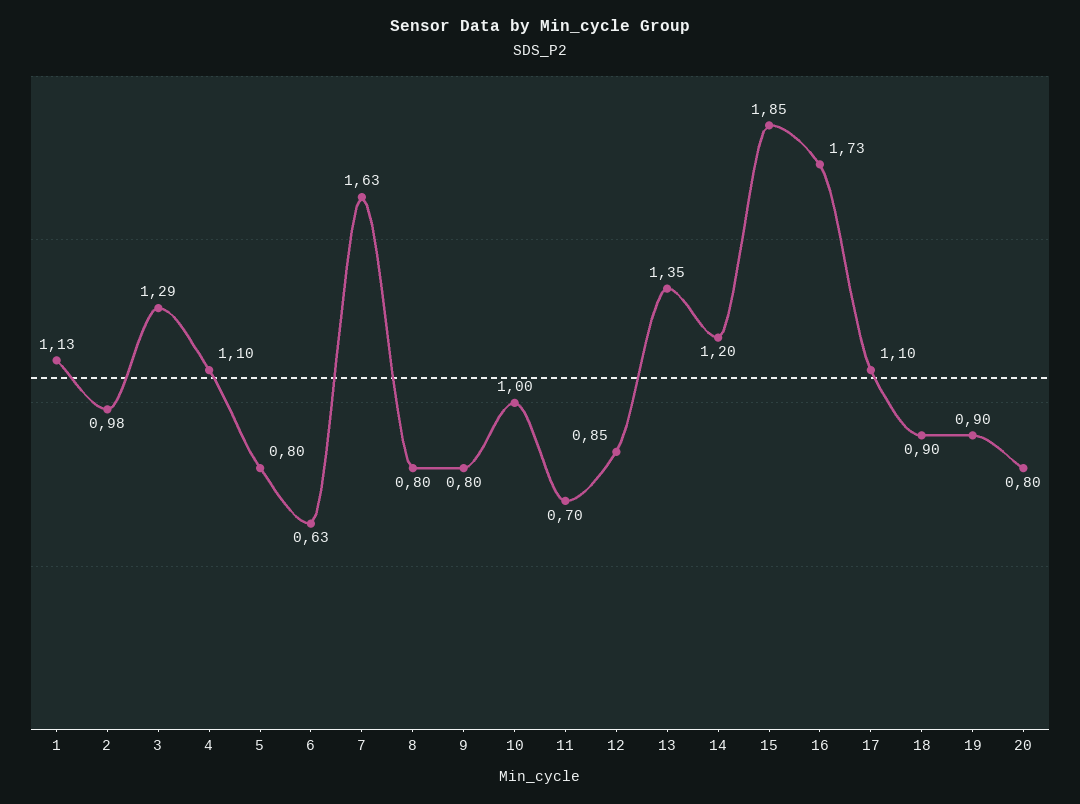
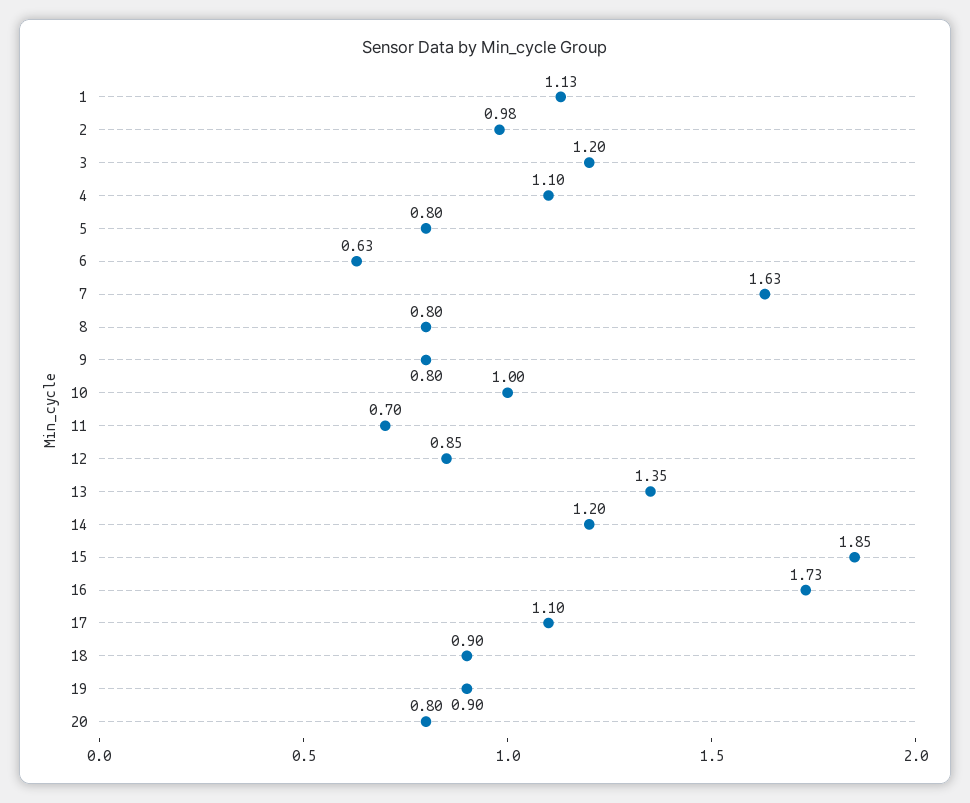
3: 1.29 -> 1.2

